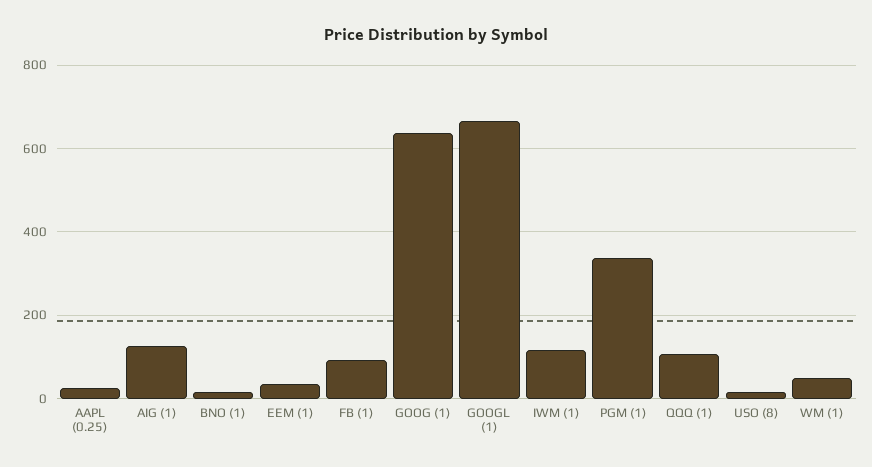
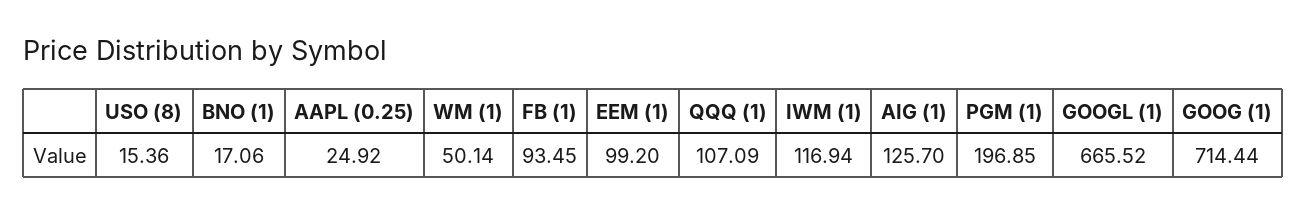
EEM (1): 40 -> 99.2
GOOG (1): 640 -> 714.44
PGM (1): 340 -> 196.85

